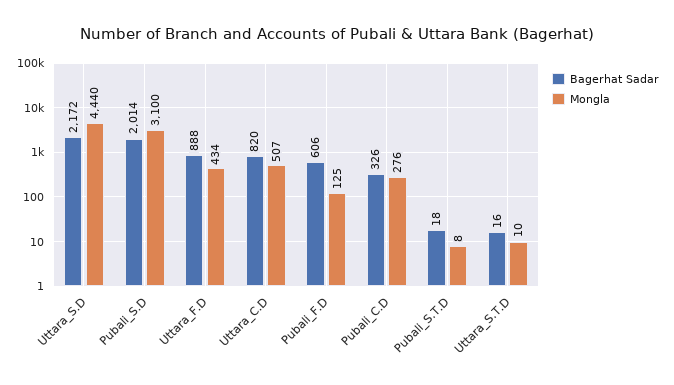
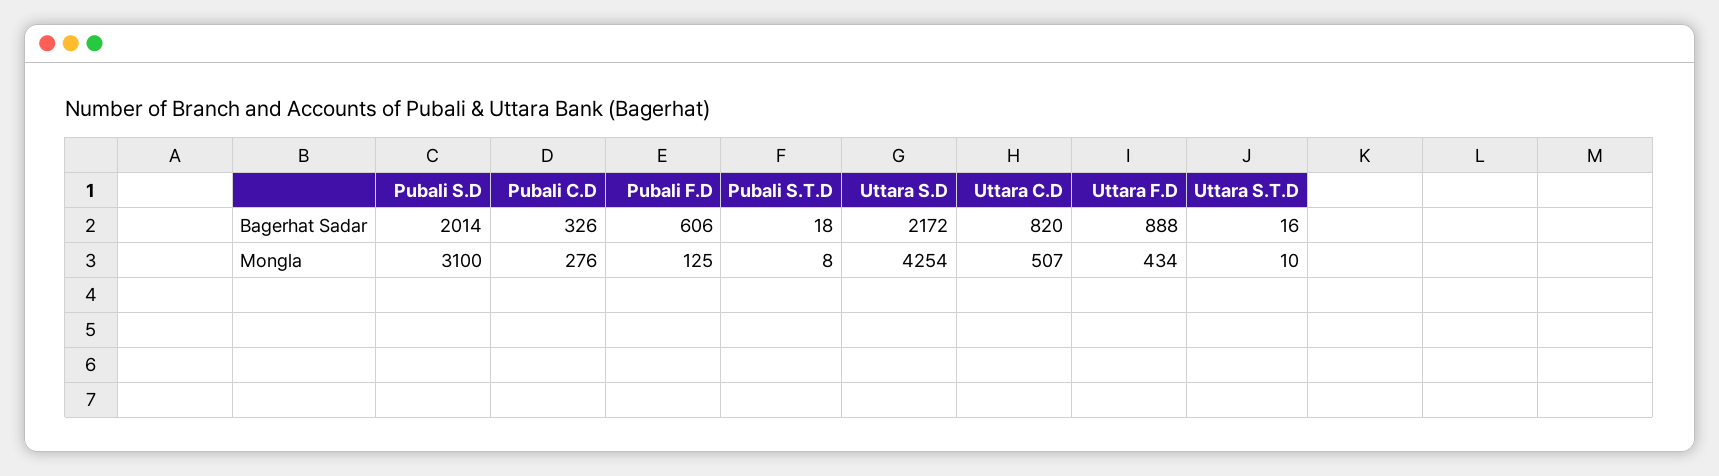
Mongla, Uttara_S.D: 4440 -> 4254

